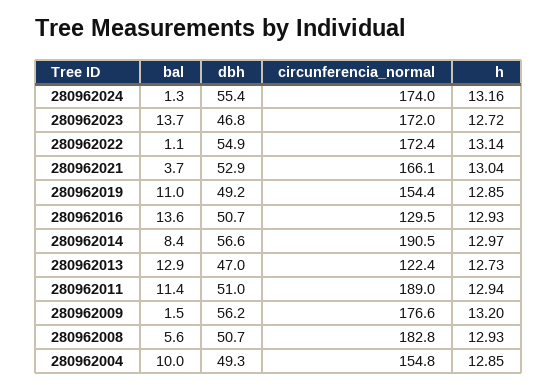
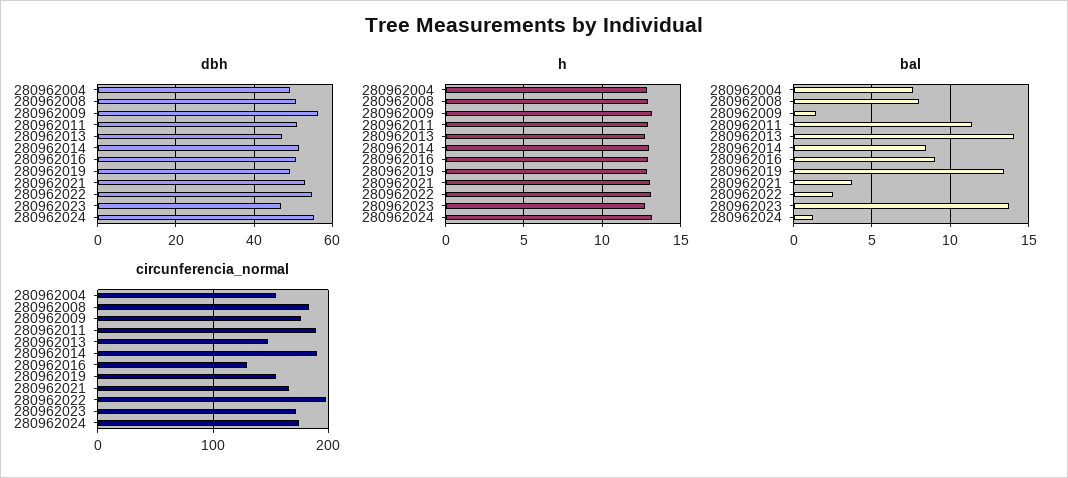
bal, 280962022: 1.1 -> 2.5
circunferencia_normal, 280962022: 172.4 -> 200
bal, 280962019: 11 -> 13.5
bal, 280962016: 13.6 -> 9
dbh, 280962014: 56.6 -> 52
bal, 280962013: 12.9 -> 14
circunferencia_normal, 280962013: 122.4 -> 150
bal, 280962008: 5.6 -> 8
bal, 280962004: 10 -> 7.5

